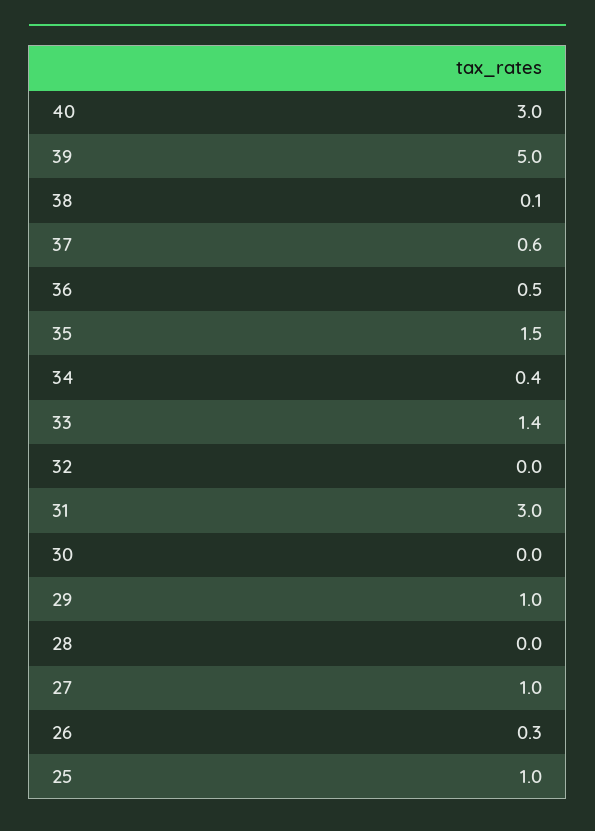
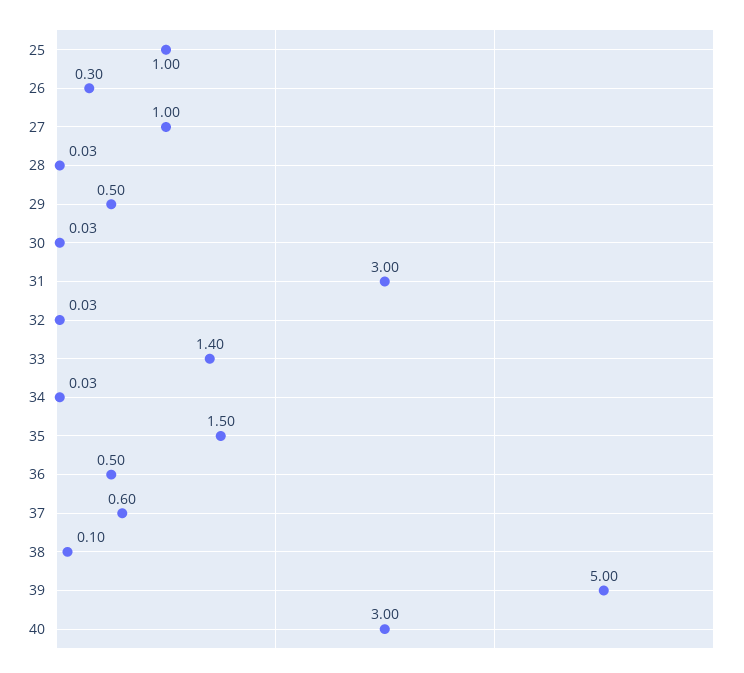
34: 0.4 -> 0.03
29: 1 -> 0.5

